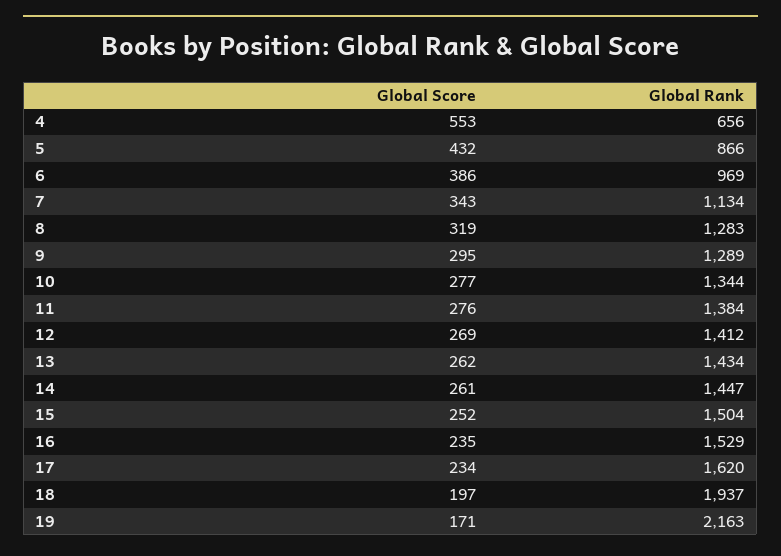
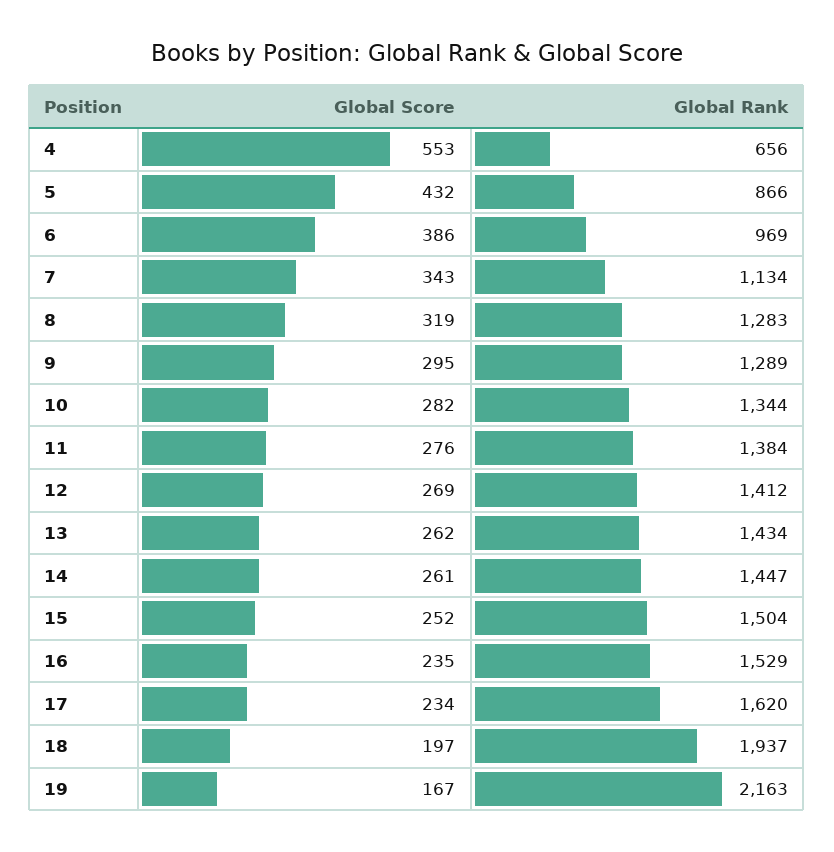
Global Score, 10: 277 -> 282
Global Score, 19: 171 -> 167

